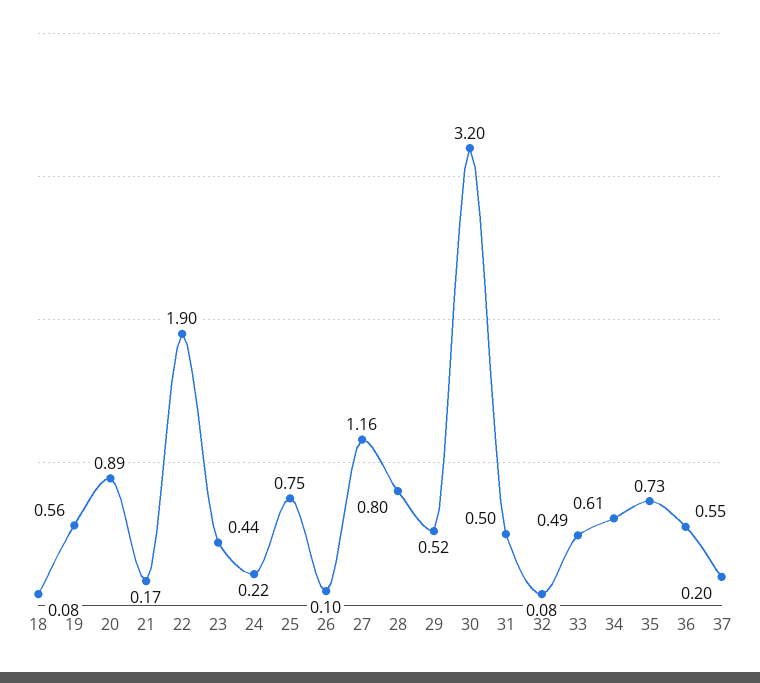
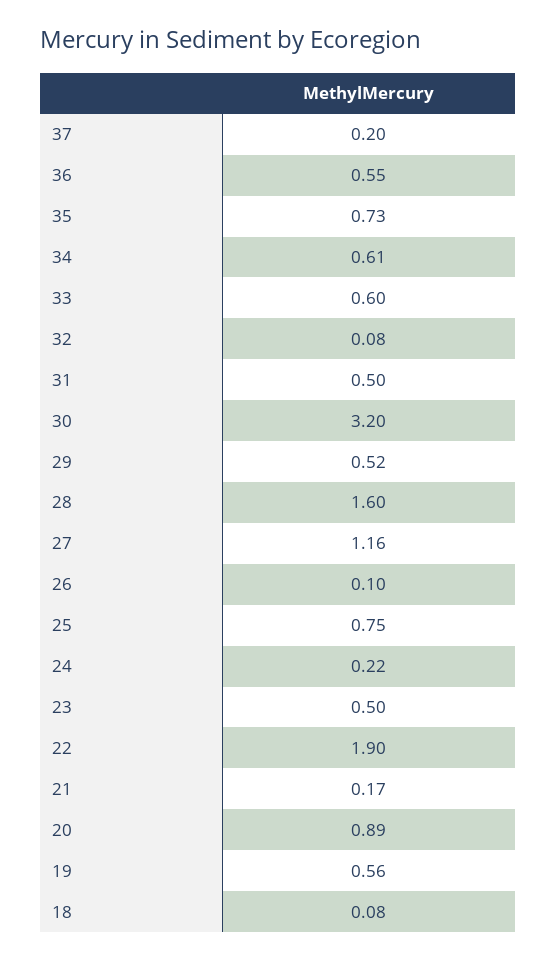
23: 0.44 -> 0.5
28: 0.8 -> 1.6
33: 0.49 -> 0.6

